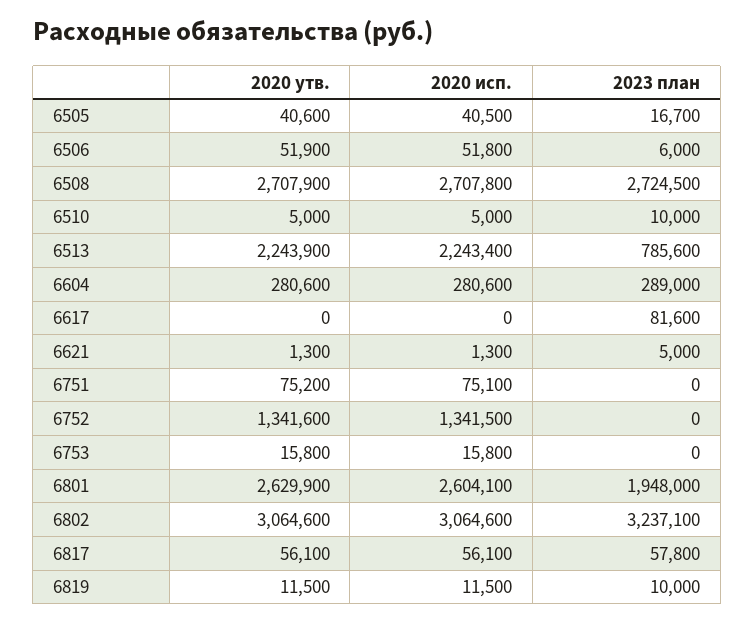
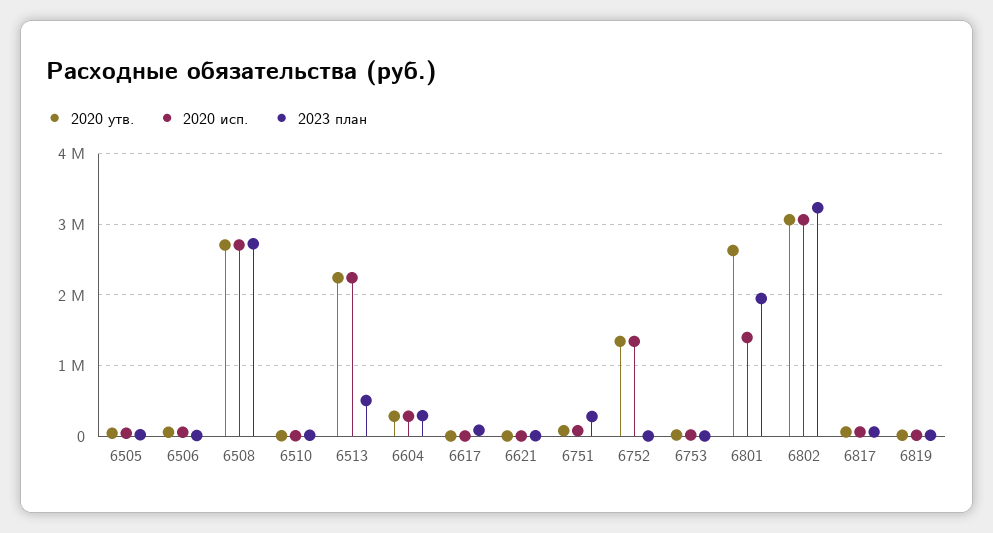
2023 план, 6513: 785600 -> 500000
2023 план, 6751: 0 -> 300000
2020 исп., 6801: 2604100 -> 1400000

